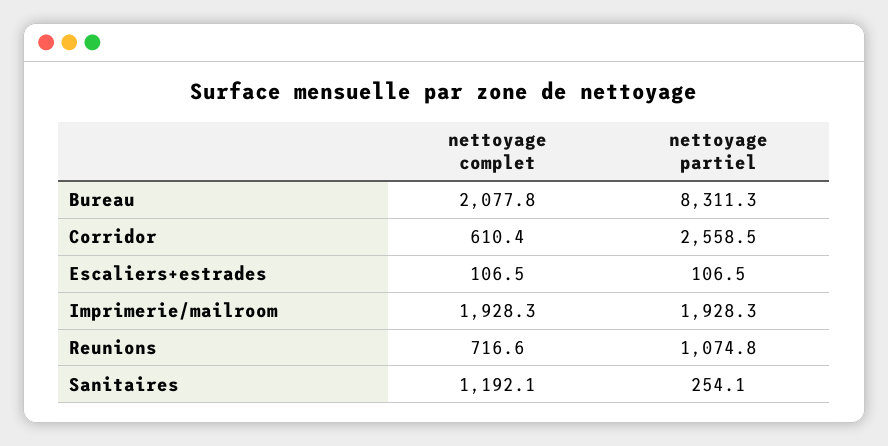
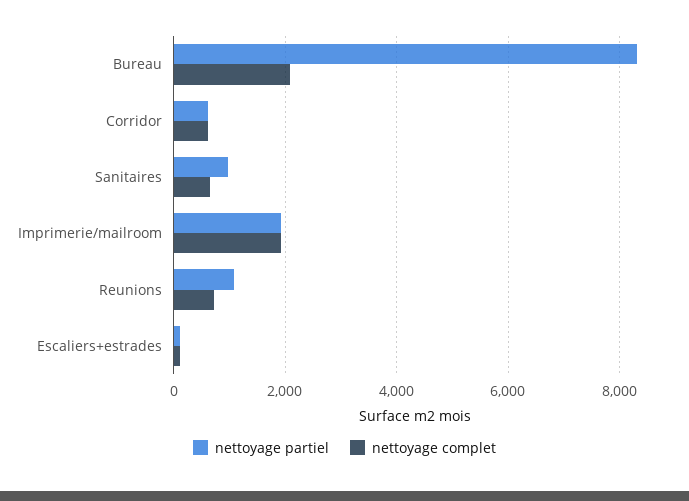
nettoyage partiel, Corridor: 2558.5 -> 600
nettoyage complet, Sanitaires: 1192.1 -> 600
nettoyage partiel, Sanitaires: 254.1 -> 1000

